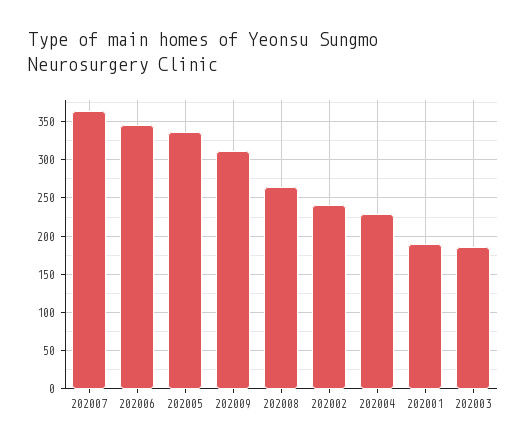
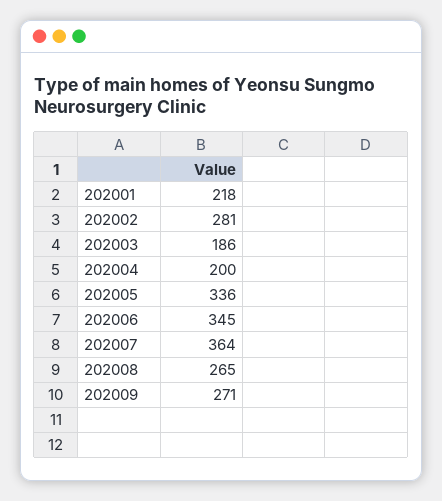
202009: 310 -> 271
202002: 240 -> 281
202004: 230 -> 200
202001: 190 -> 218

